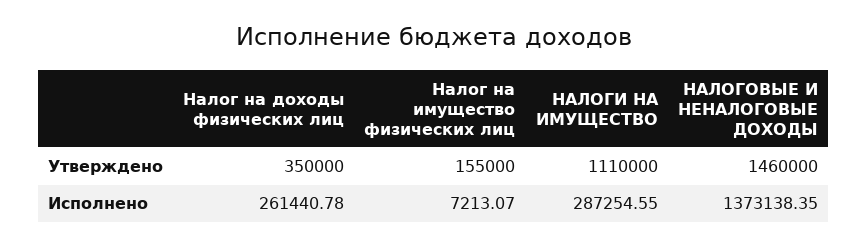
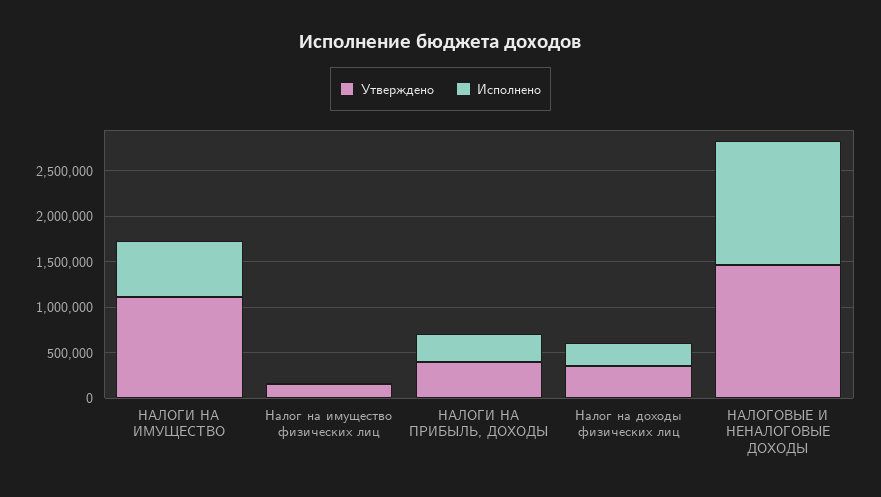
Исполнено, НАЛОГИ НА ИМУЩЕСТВО: 287254.55 -> 600000
Утверждено, НАЛОГИ НА ПРИБЫЛЬ, ДОХОДЫ: none -> 400000
Исполнено, НАЛОГИ НА ПРИБЫЛЬ, ДОХОДЫ: none -> 300000

